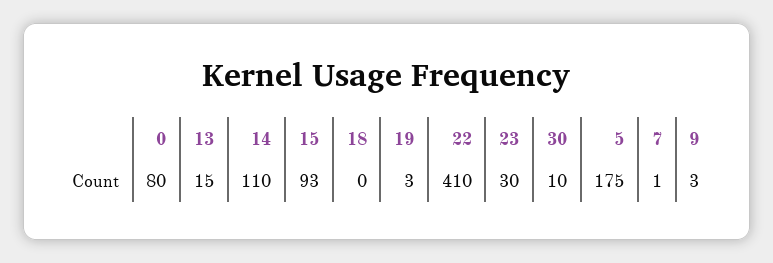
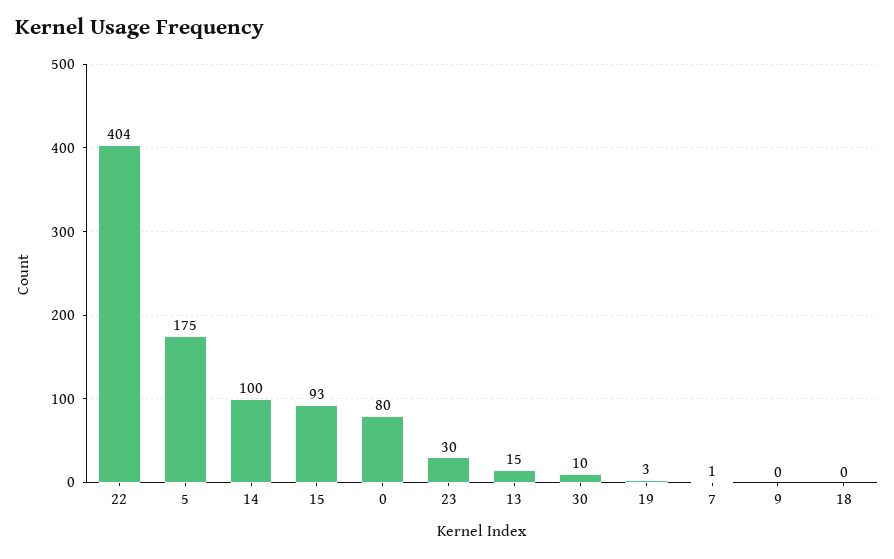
14: 110 -> 100
22: 410 -> 404
9: 3 -> 0

